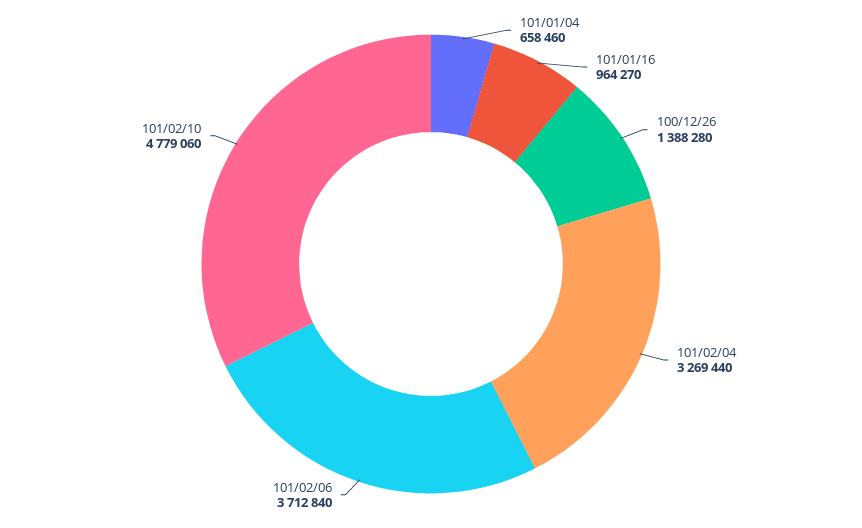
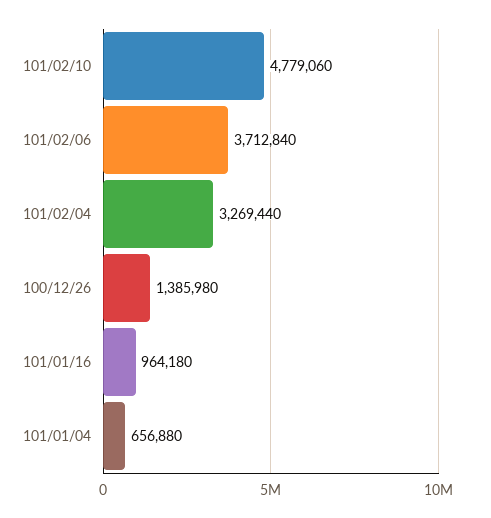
101/01/04: 658460 -> 656880
101/01/16: 964270 -> 964180
100/12/26: 1388280 -> 1385980

